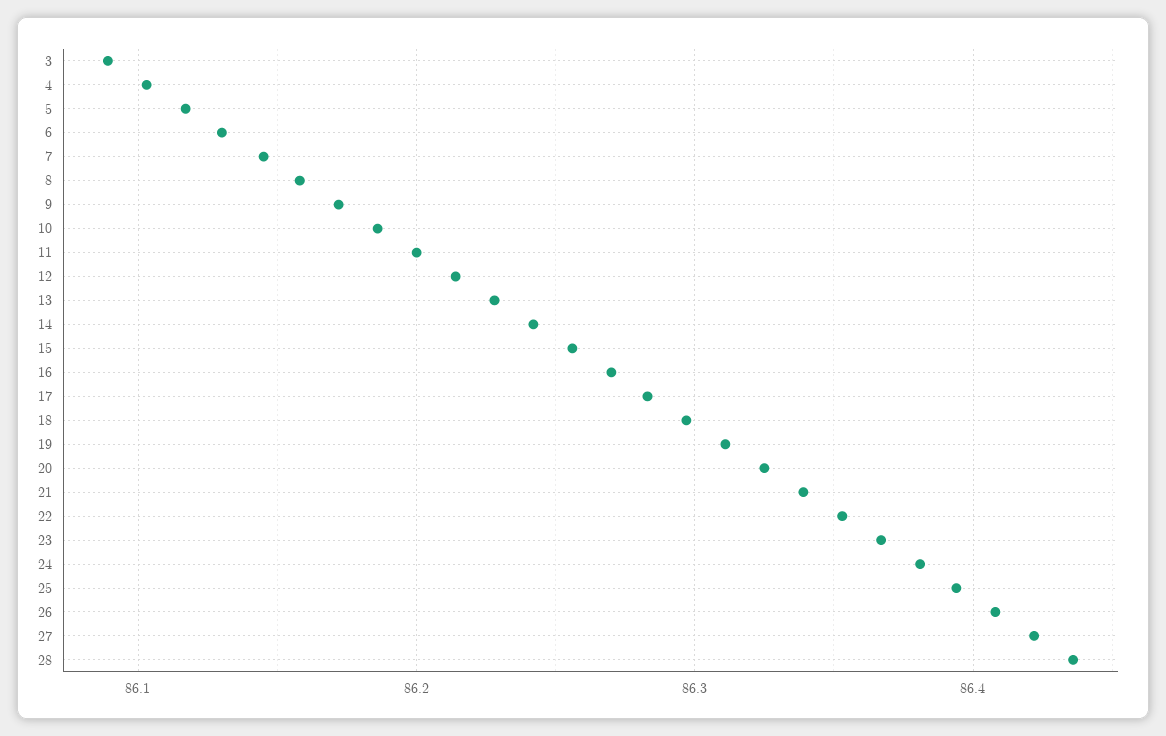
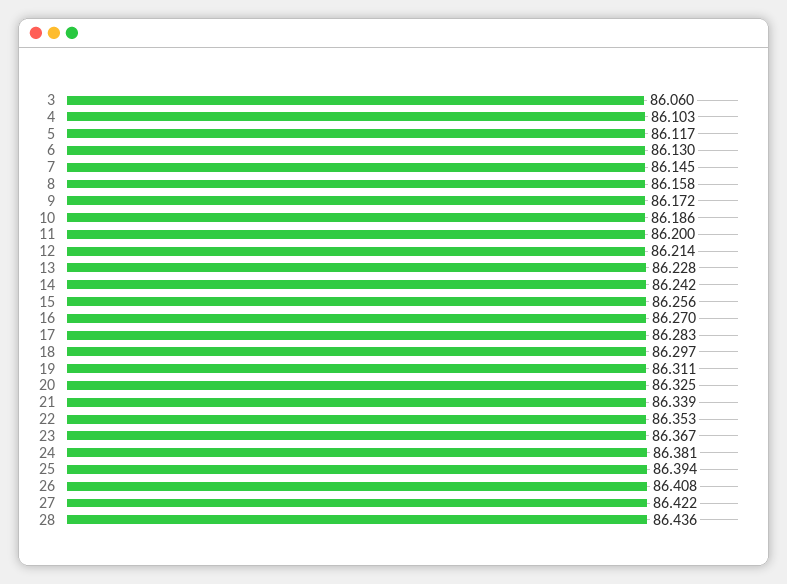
3: 86.09 -> 86.06

